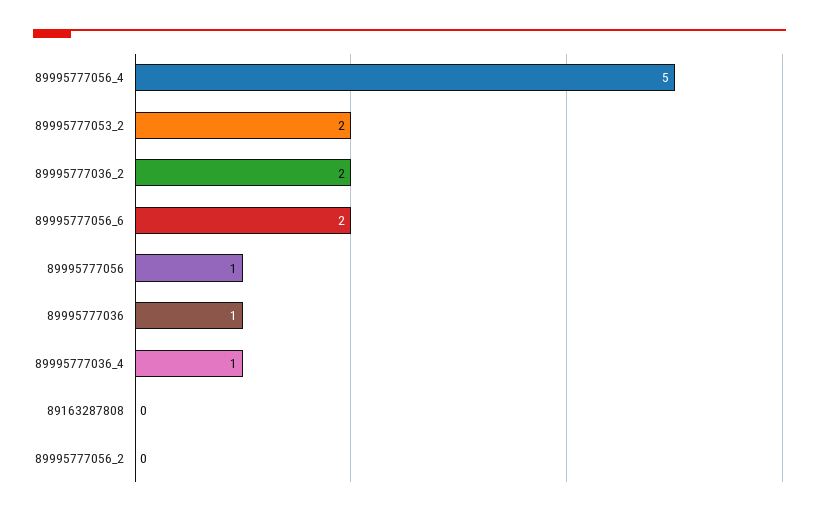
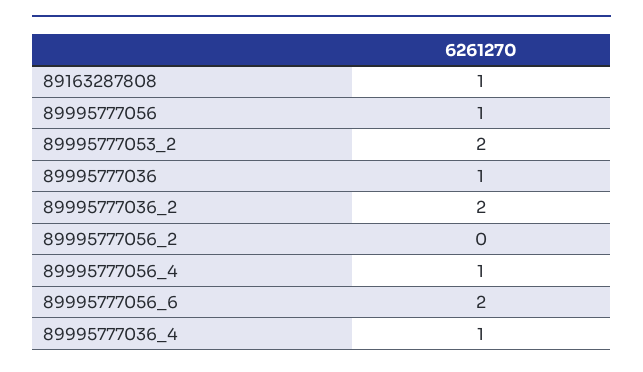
89995777056_4: 5 -> 1
89163287808: 0 -> 1

